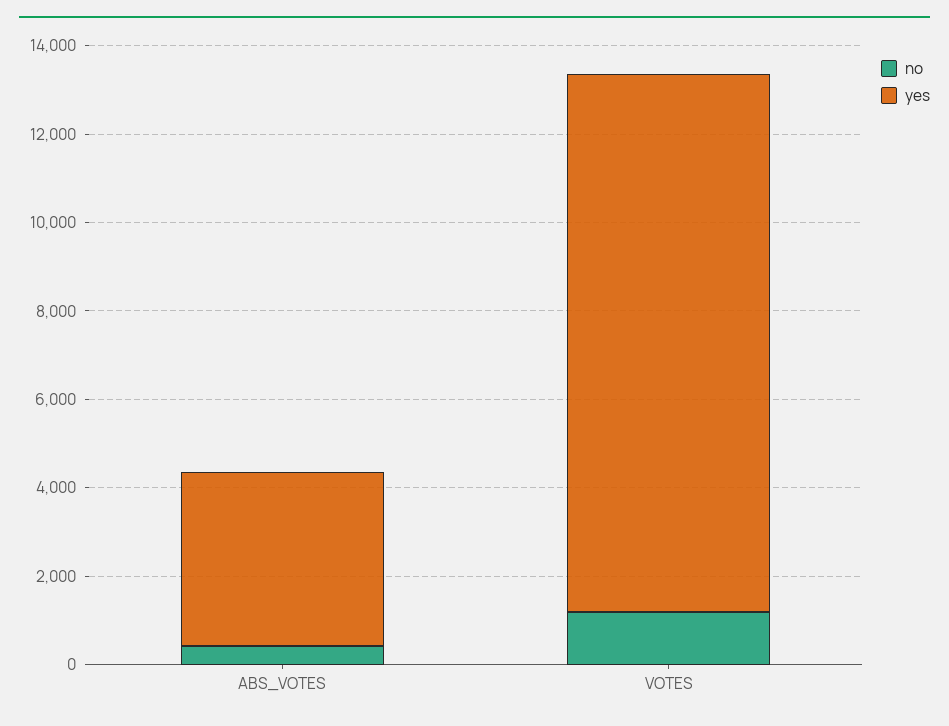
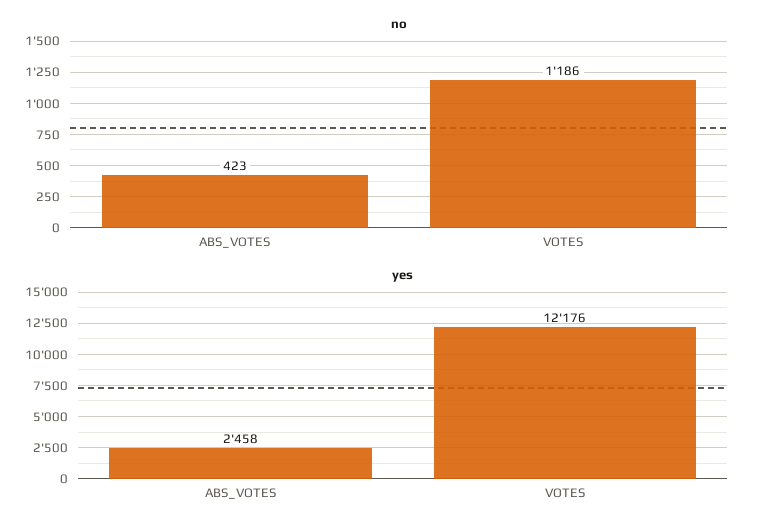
yes, ABS_VOTES: 4000 -> 2458

